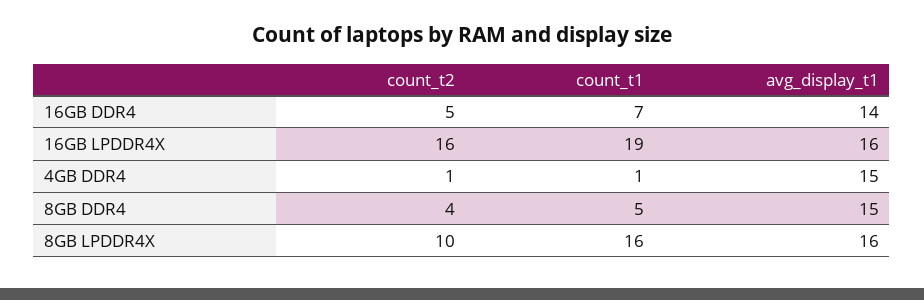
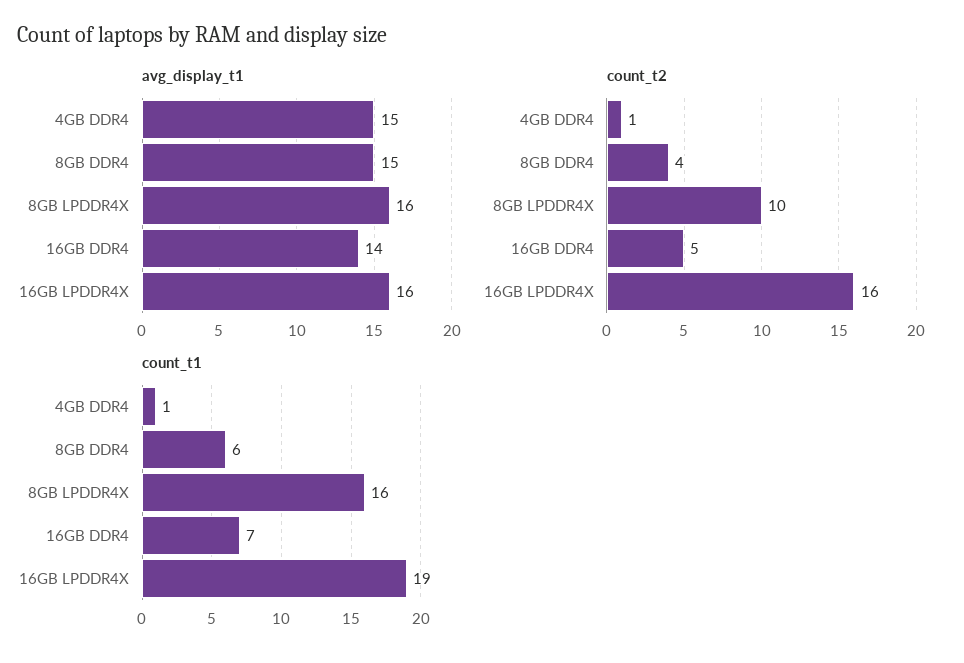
count_t1, 8GB DDR4: 5 -> 6

